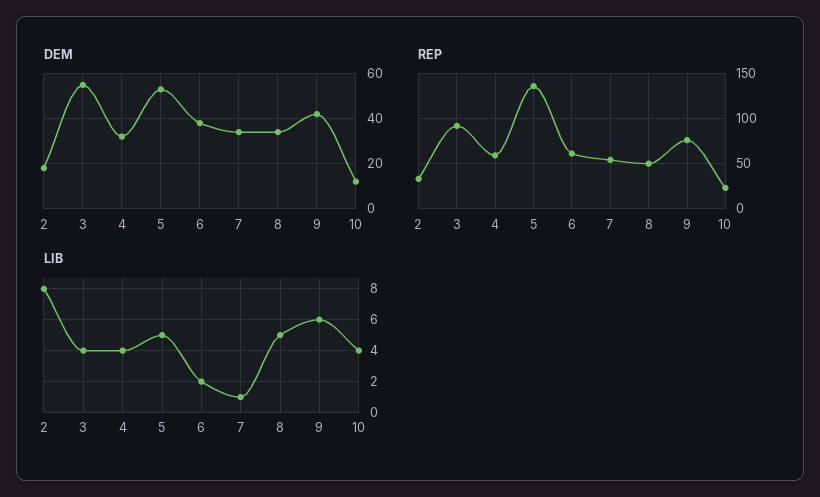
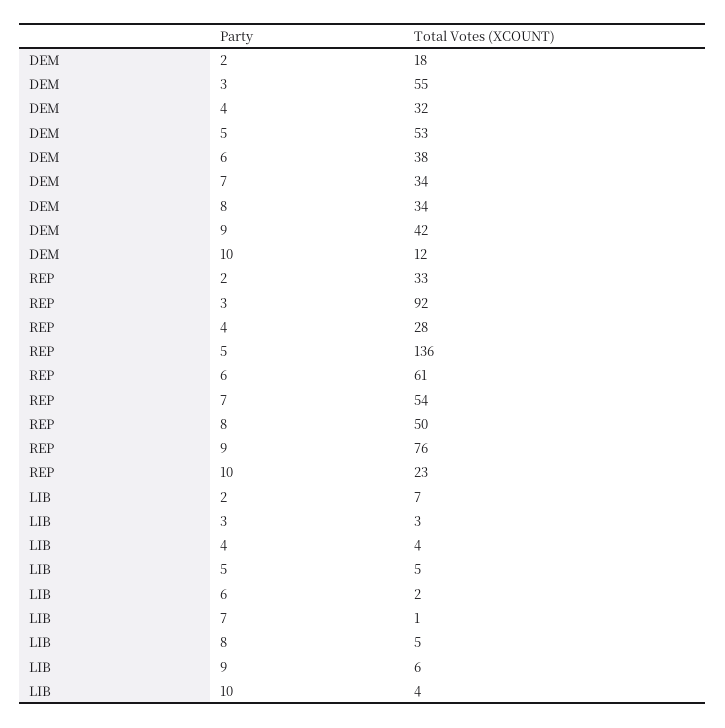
REP, 4: 60 -> 28
LIB, 2: 8 -> 7
LIB, 3: 4 -> 3

